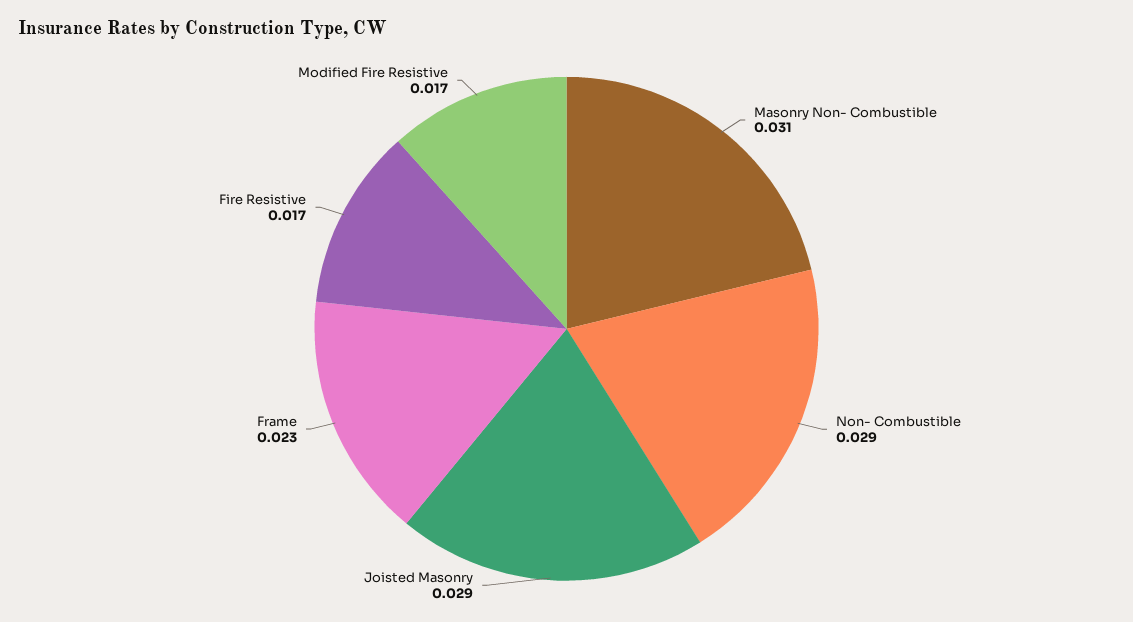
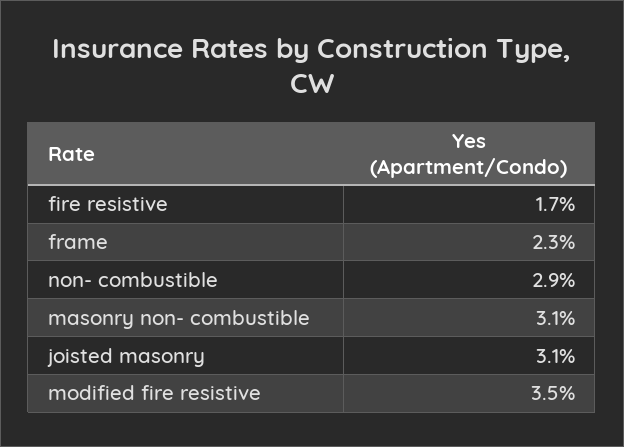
Joisted Masonry: 0.029 -> 0.031
Modified Fire Resistive: 0.017 -> 0.035

